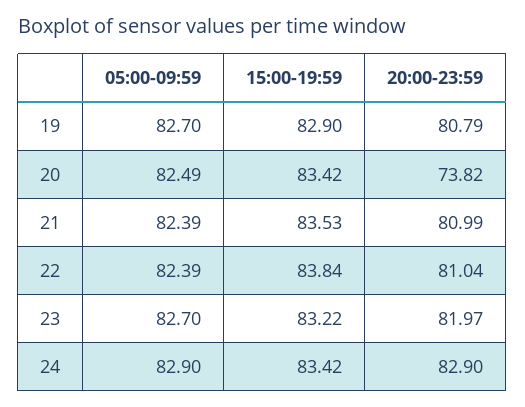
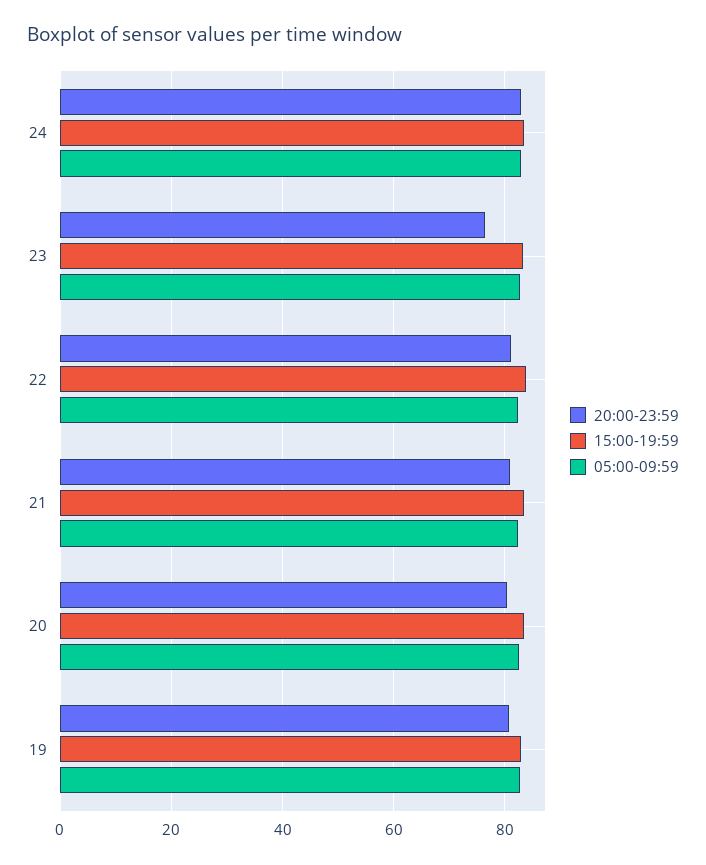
20:00-23:59, 20: 73.82 -> 80
20:00-23:59, 23: 81.97 -> 76

